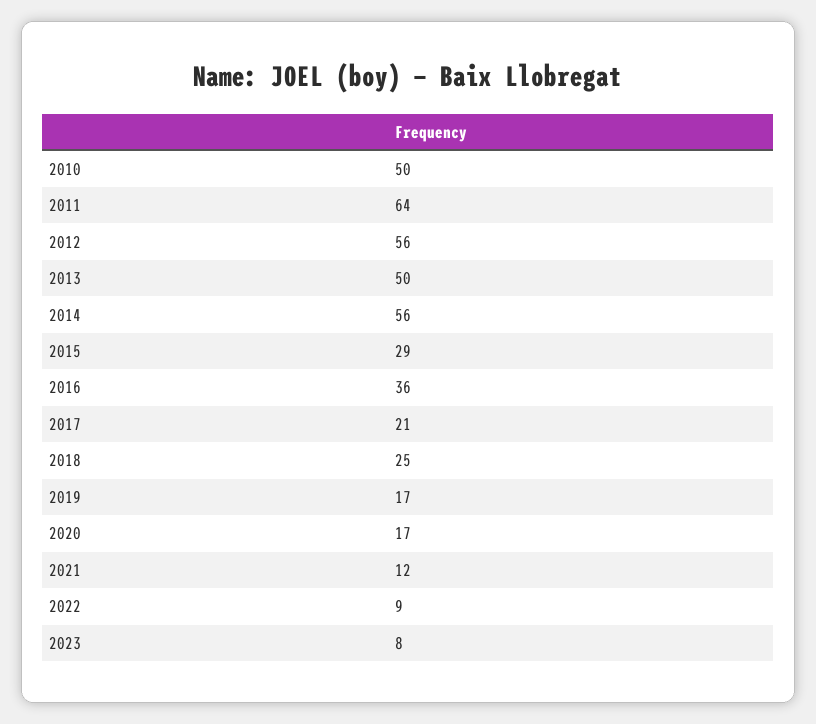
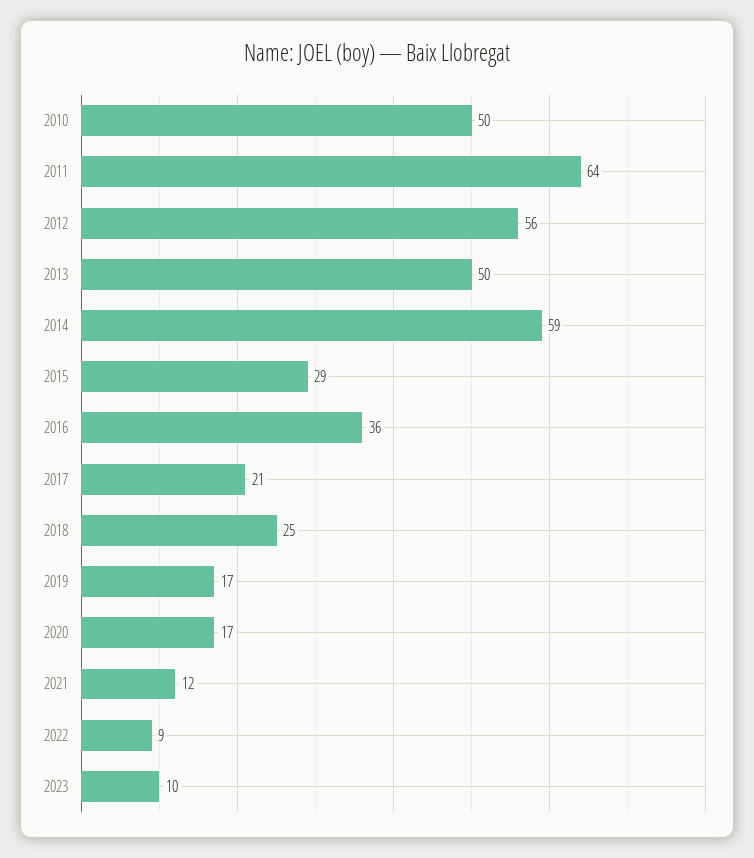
2014: 56 -> 59
2023: 8 -> 10

